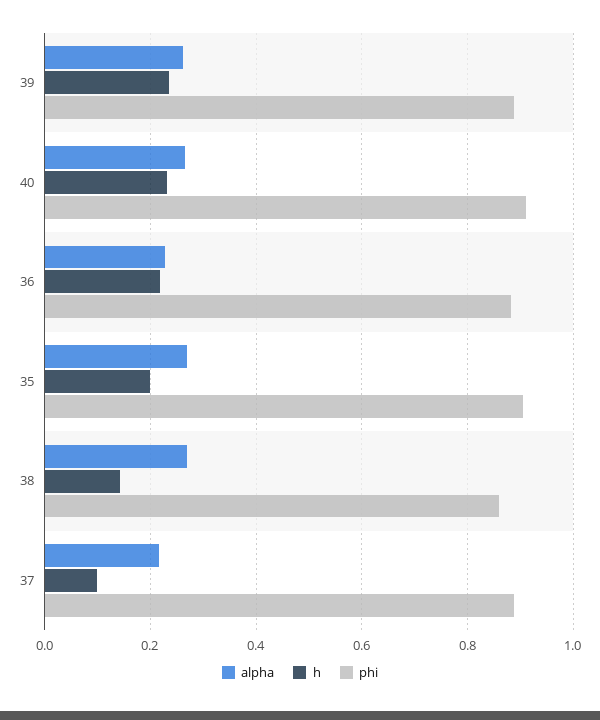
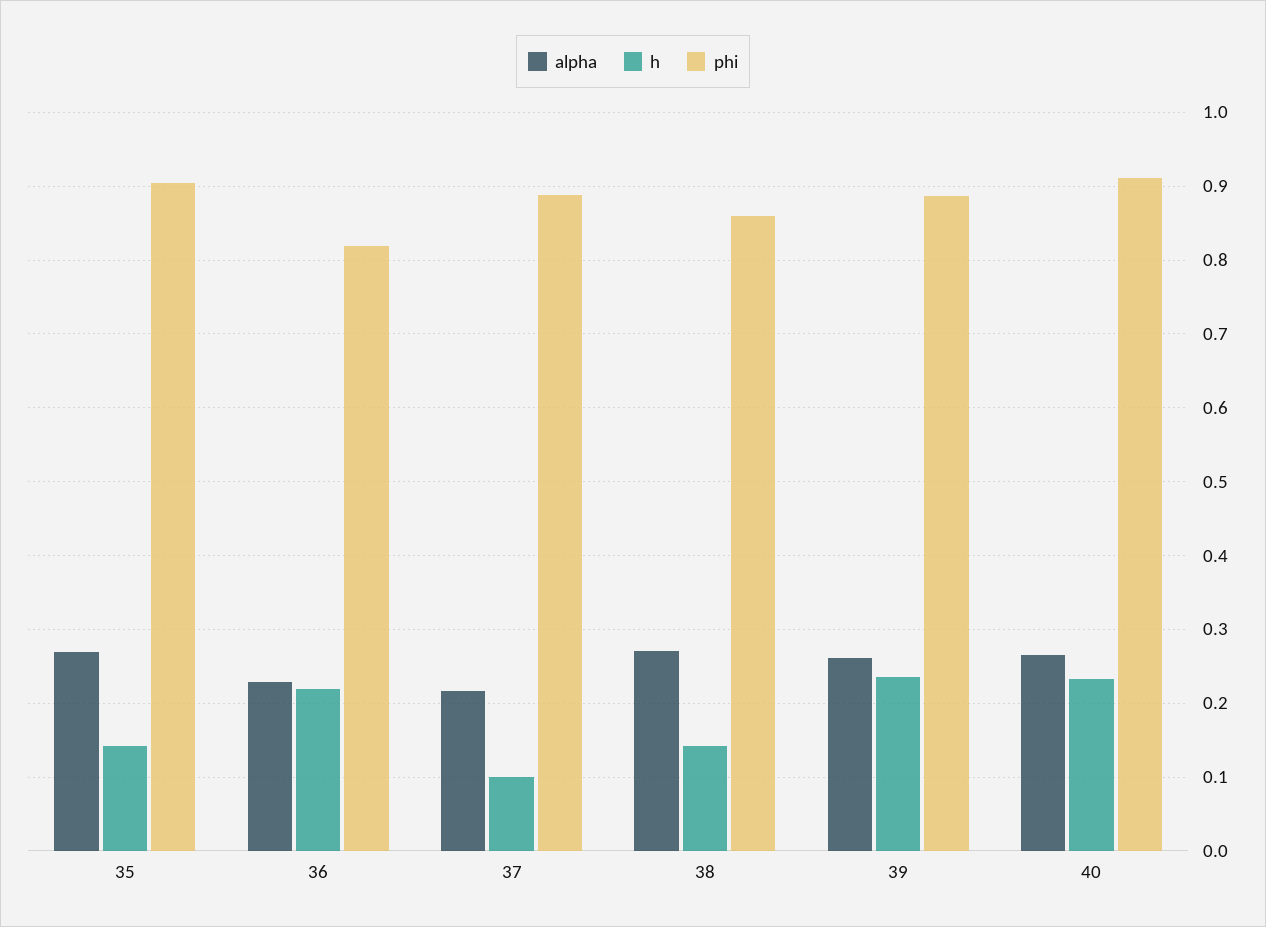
phi, 36: 0.88 -> 0.82
h, 35: 0.2 -> 0.14

